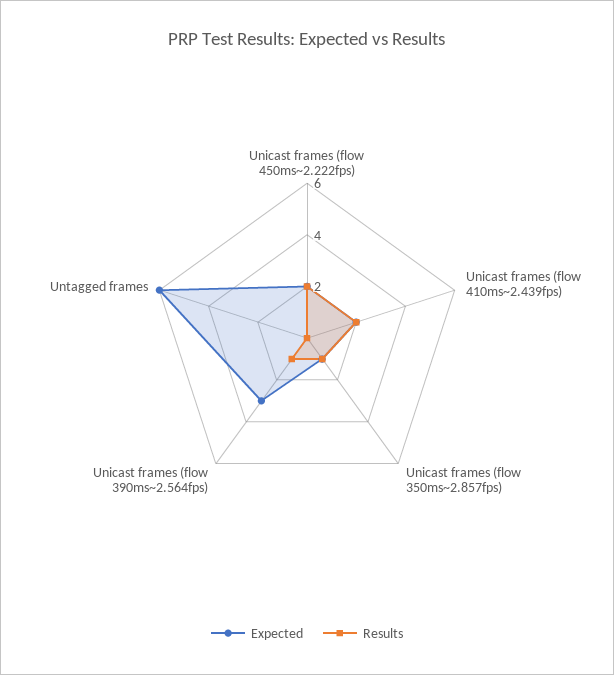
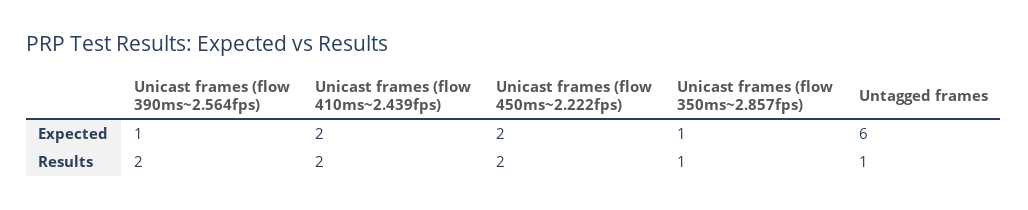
Expected, Unicast frames (flow 390ms~2.564fps): 3 -> 1
Results, Unicast frames (flow 390ms~2.564fps): 1 -> 2
Results, Untagged frames: 0 -> 1

